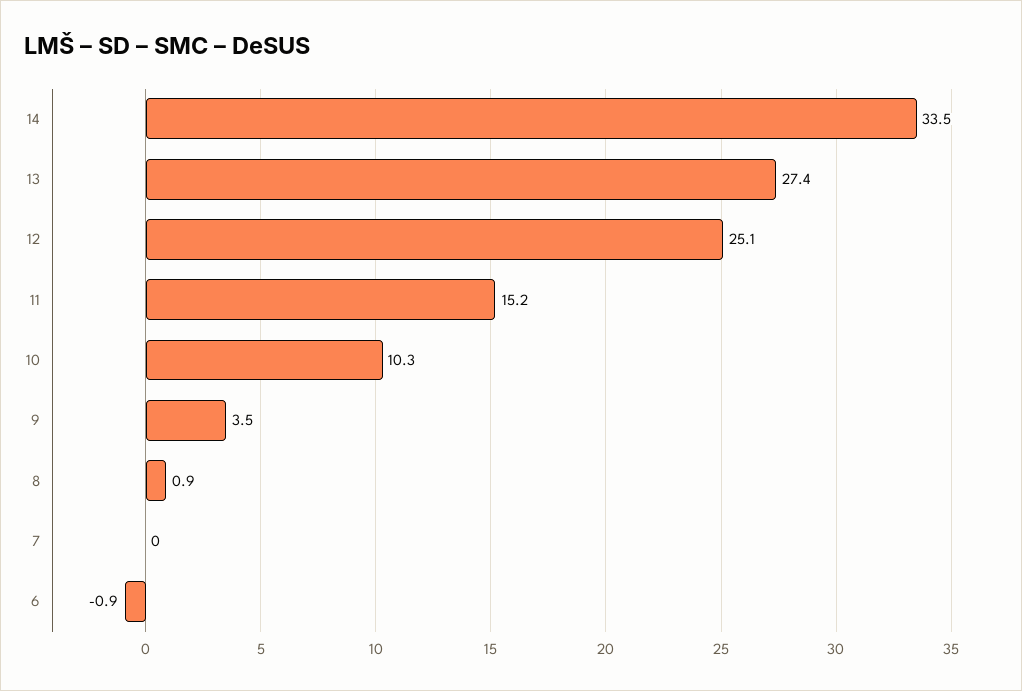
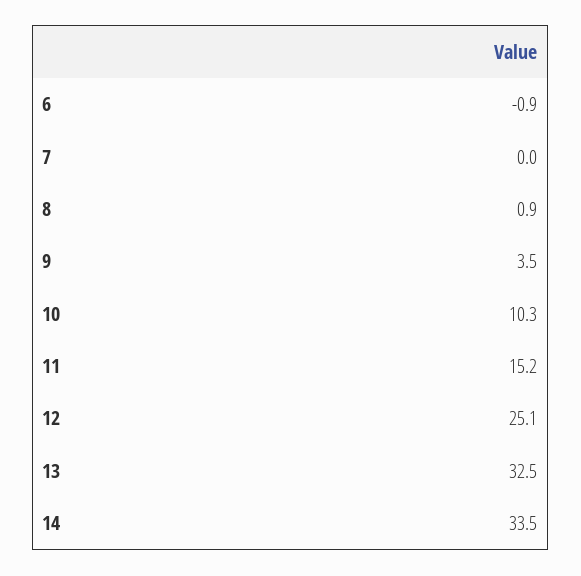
13: 27.4 -> 32.5

